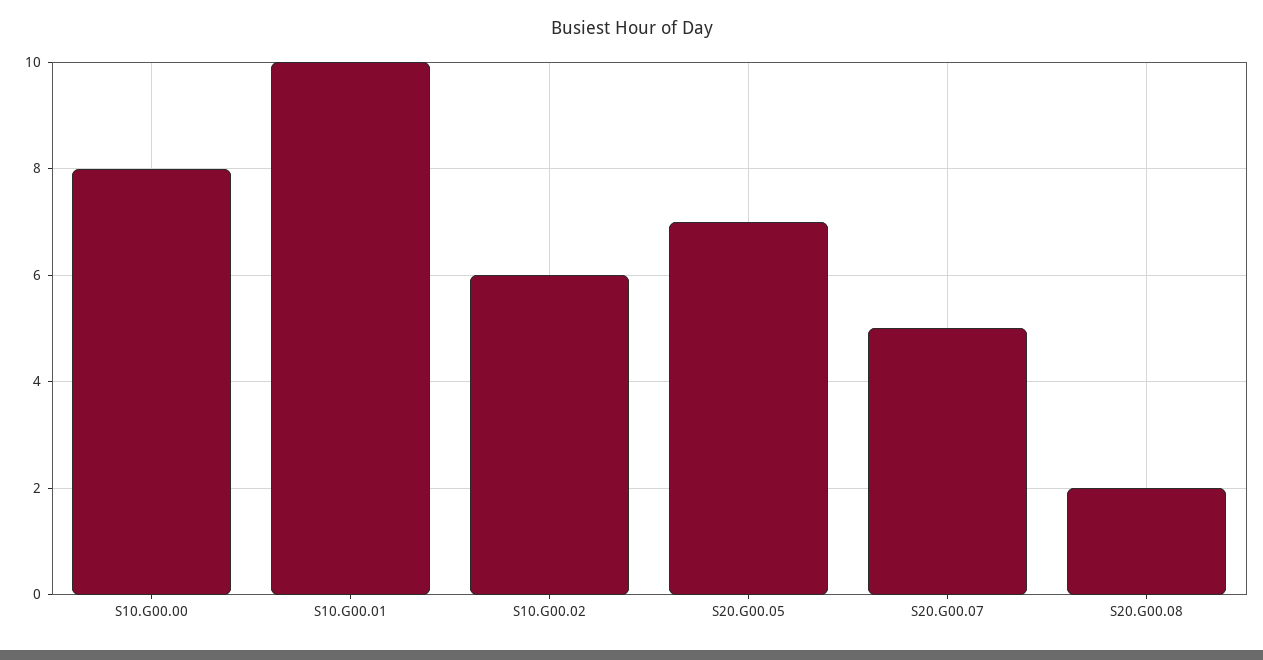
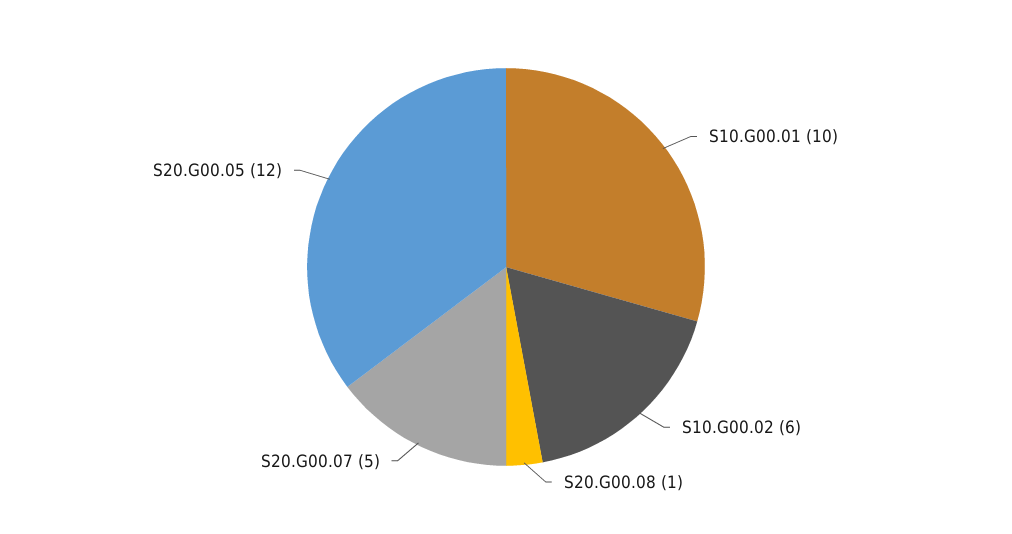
S10.G00.00: 8 -> none
S20.G00.05: 7 -> 12
S20.G00.08: 2 -> 1

